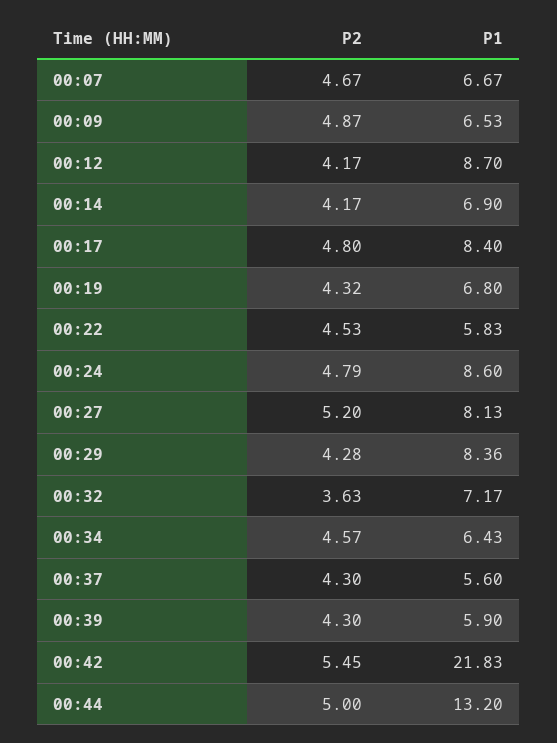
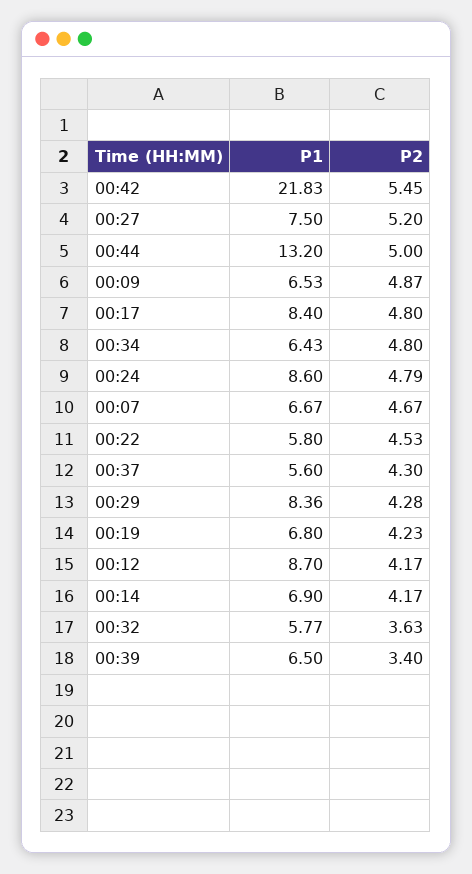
P2, 00:19: 4.32 -> 4.23
P1, 00:22: 5.83 -> 5.8
P1, 00:27: 8.13 -> 7.5
P1, 00:32: 7.17 -> 5.77
P2, 00:34: 4.57 -> 4.8
P2, 00:39: 4.3 -> 3.4
P1, 00:39: 5.9 -> 6.5

